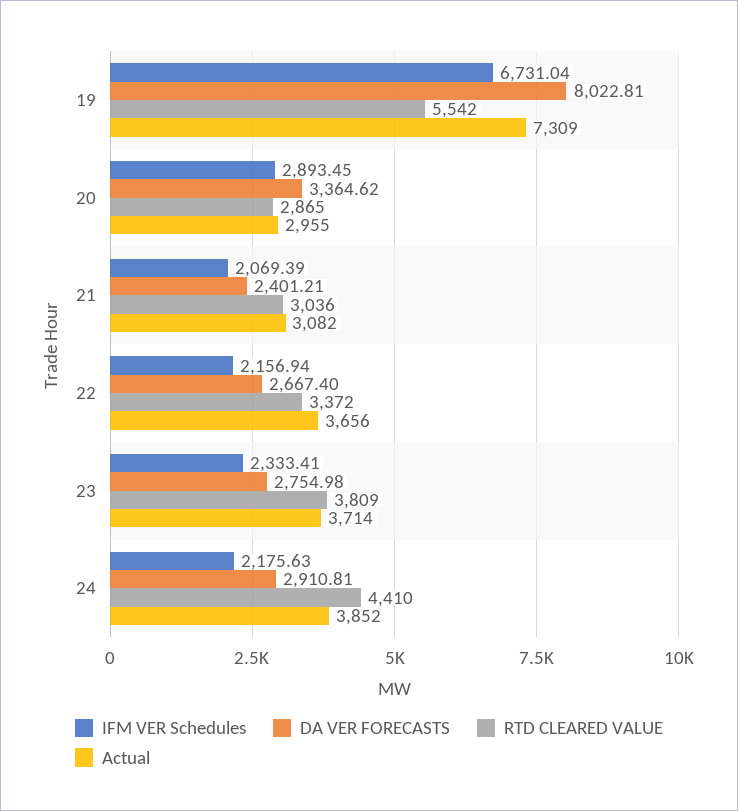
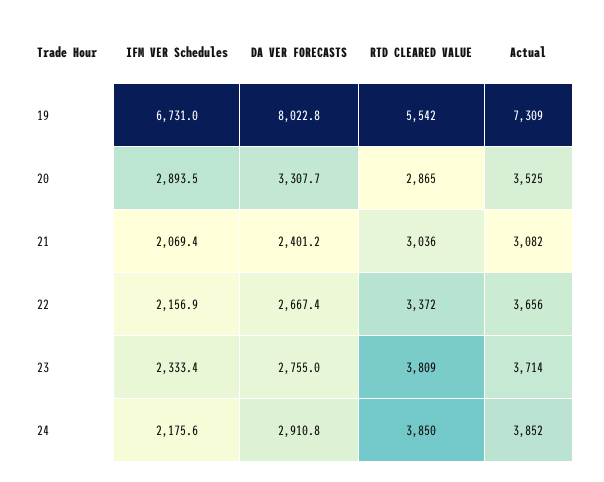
DA VER FORECASTS, 20: 3364.62 -> 3307.7
Actual, 20: 2955 -> 3525
RTD CLEARED VALUE, 24: 4410 -> 3850

